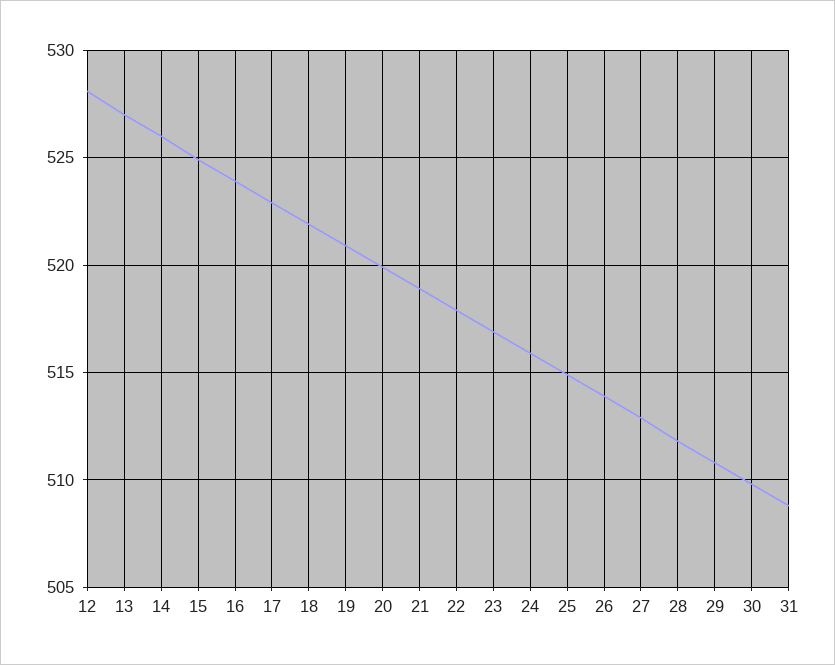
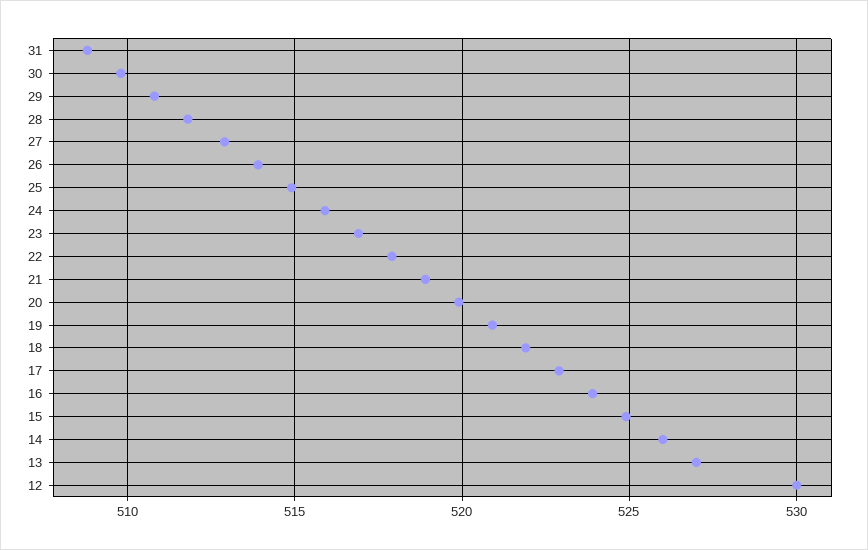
12: 528 -> 530

